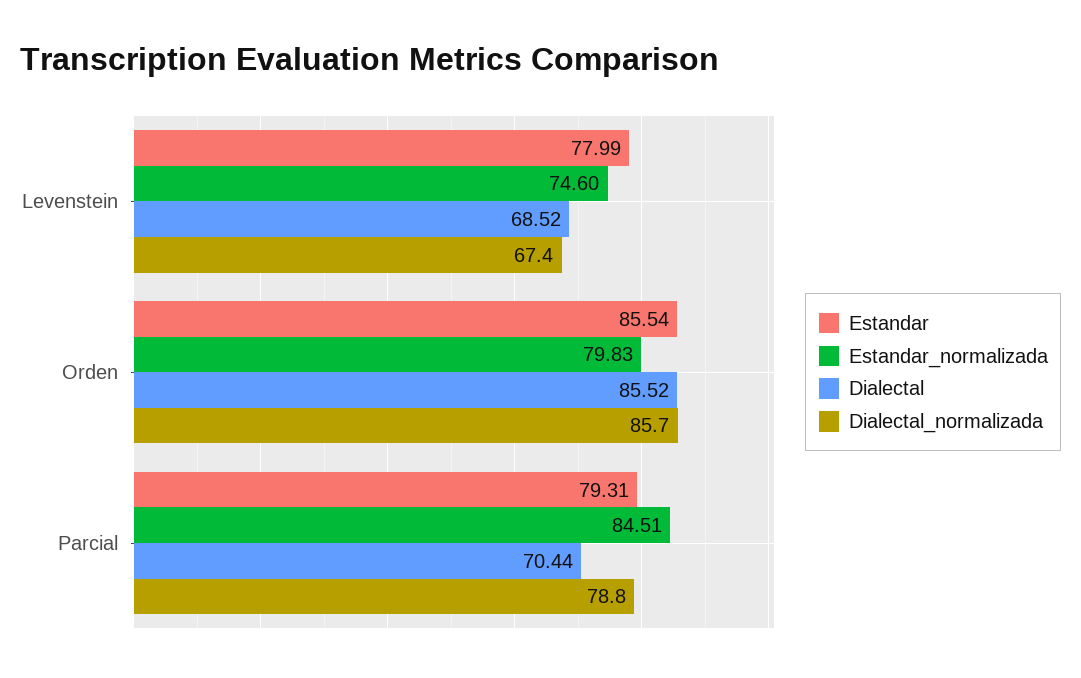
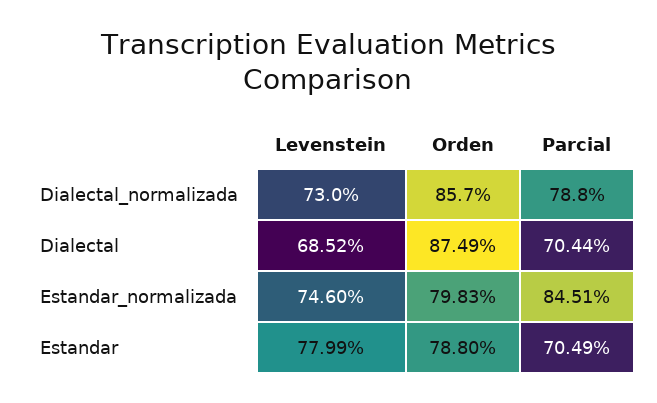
Dialectal_normalizada, Levenstein: 67.4 -> 73
Estandar, Orden: 85.54 -> 78.8
Dialectal, Orden: 85.52 -> 87.49
Estandar, Parcial: 79.31 -> 70.49

